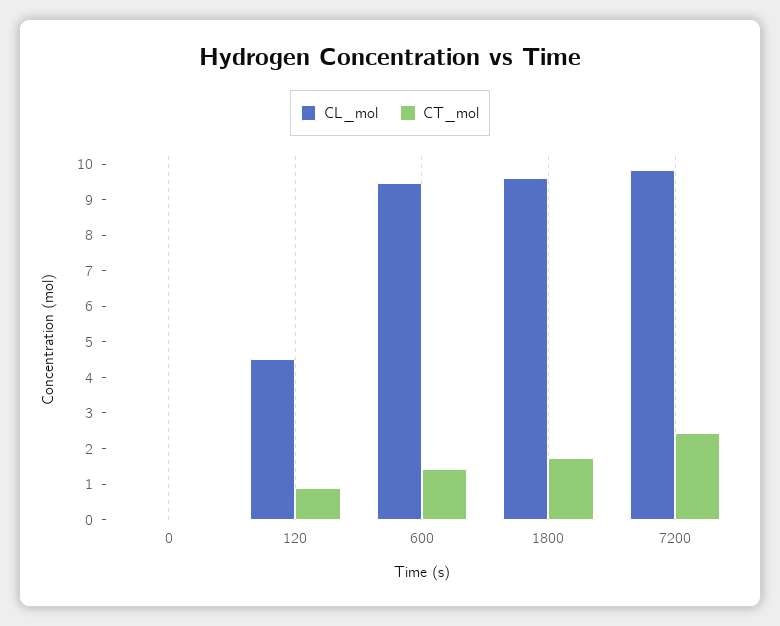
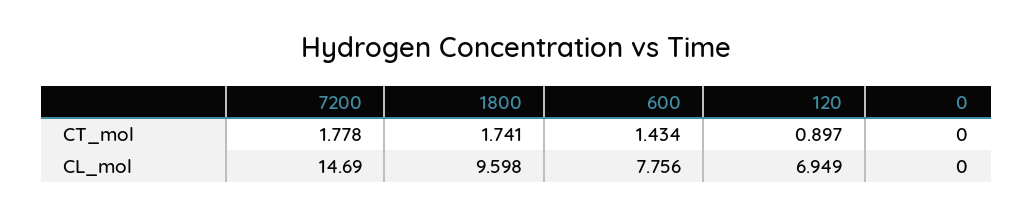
CL_mol, 120: 4.5 -> 6.949
CL_mol, 600: 9.5 -> 7.756
CL_mol, 7200: 9.75 -> 14.69
CT_mol, 7200: 2.5 -> 1.778

